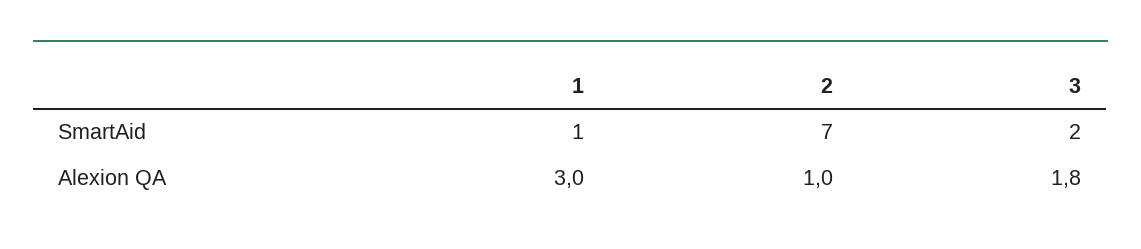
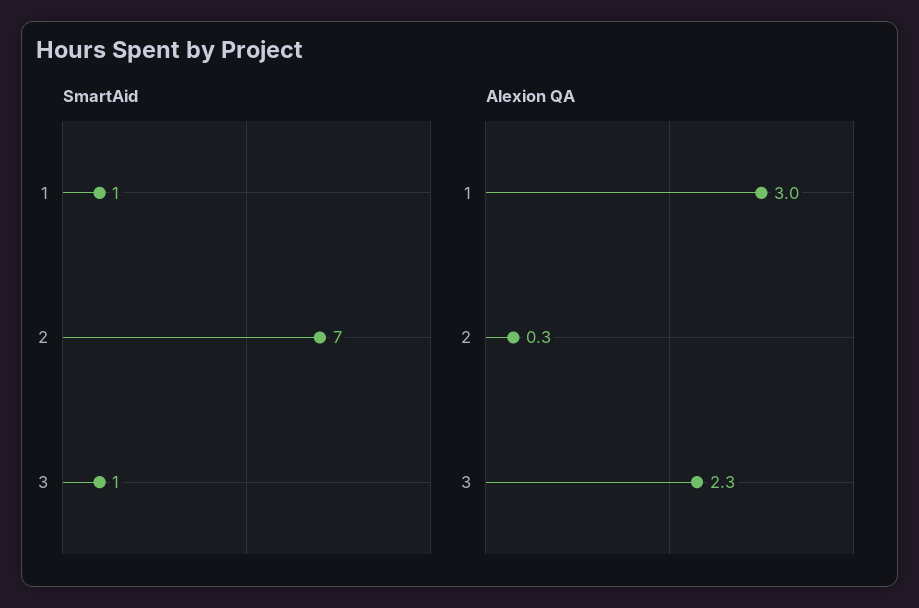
SmartAid, 3: 2 -> 1
Alexion QA, 2: 1 -> 0.3
Alexion QA, 3: 1.8 -> 2.3

